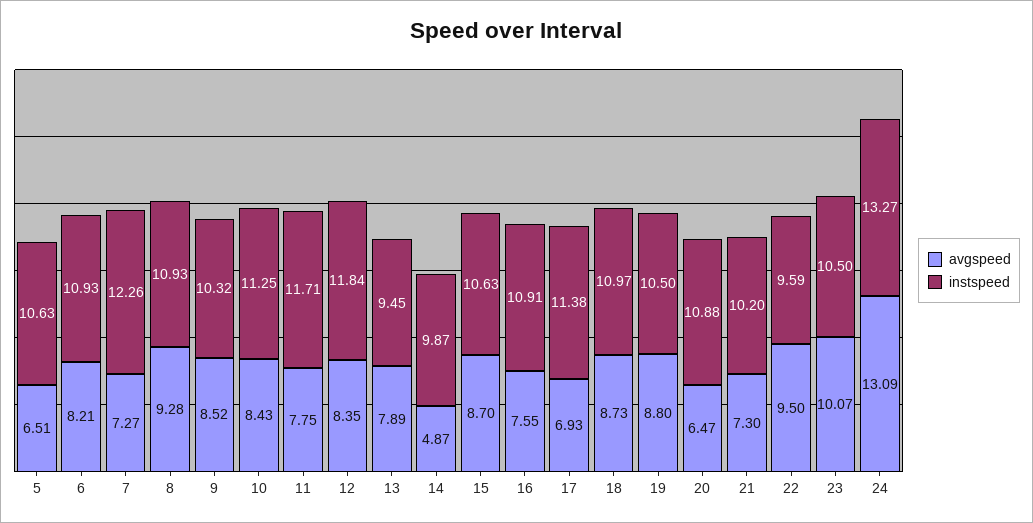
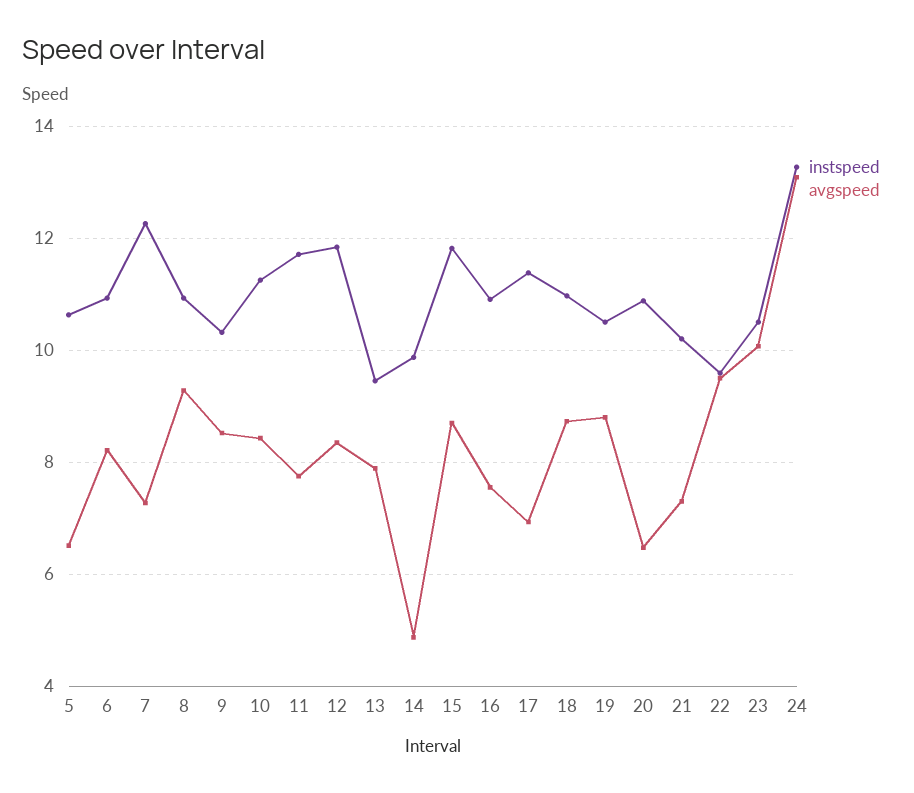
instspeed, 15: 10.63 -> 11.8

